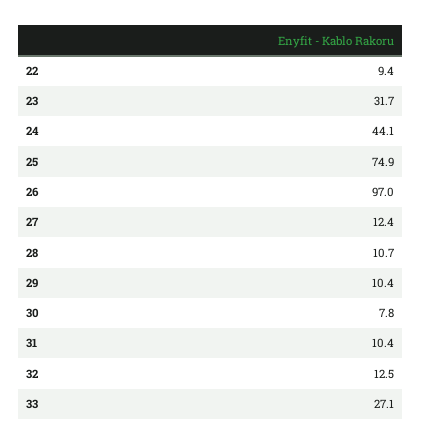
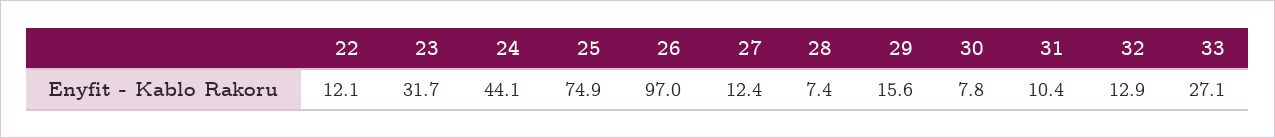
22: 9.4 -> 12.1
28: 10.7 -> 7.4
29: 10.4 -> 15.6
32: 12.5 -> 12.9

